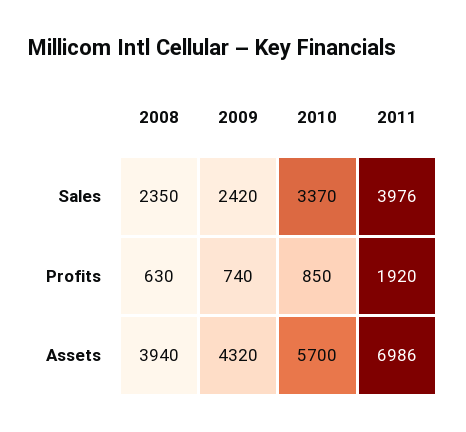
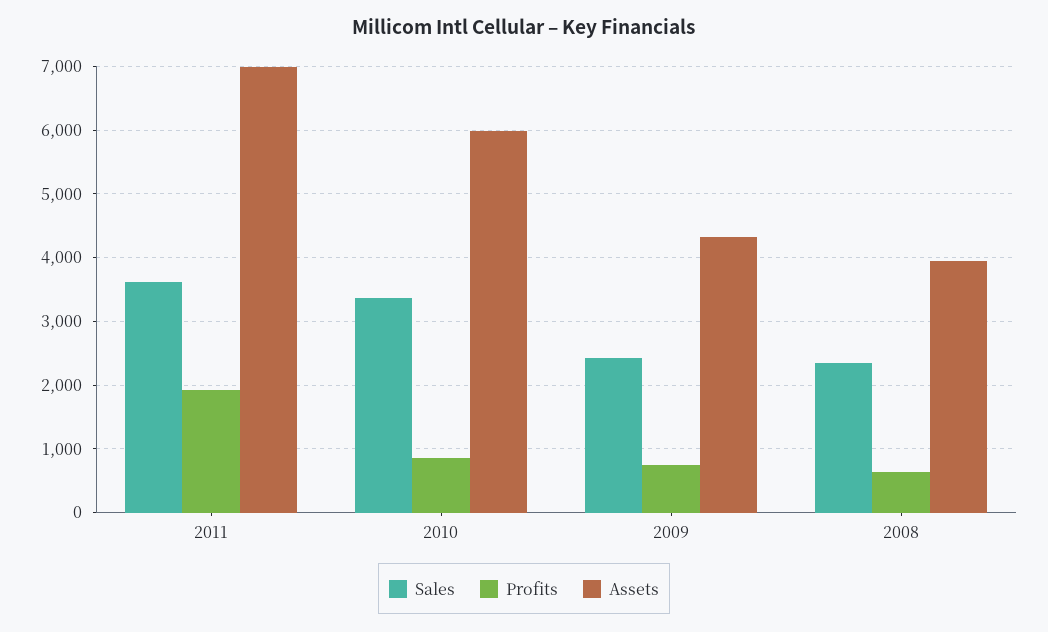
Sales, 2011: 3976 -> 3600
Assets, 2010: 5700 -> 6000

